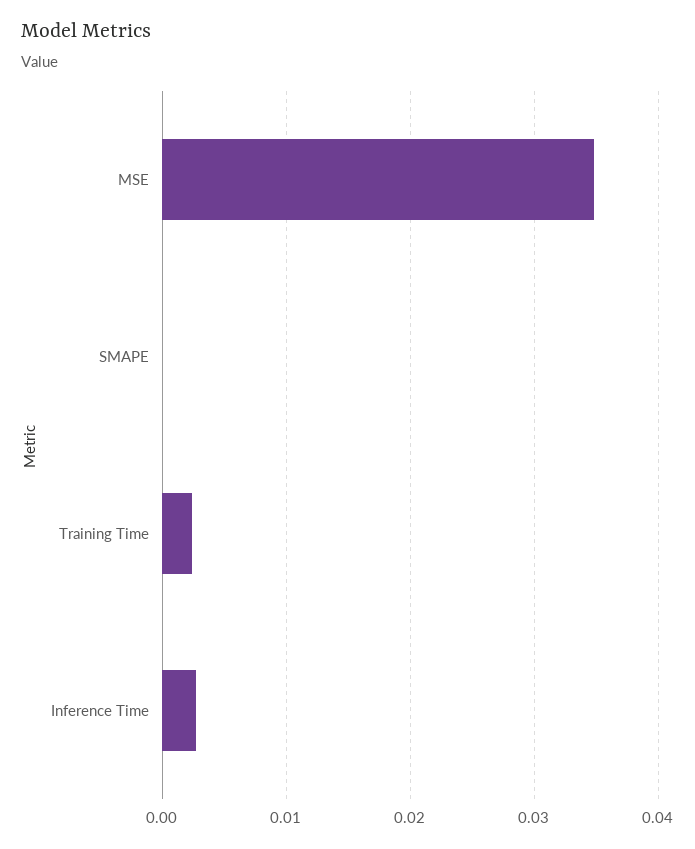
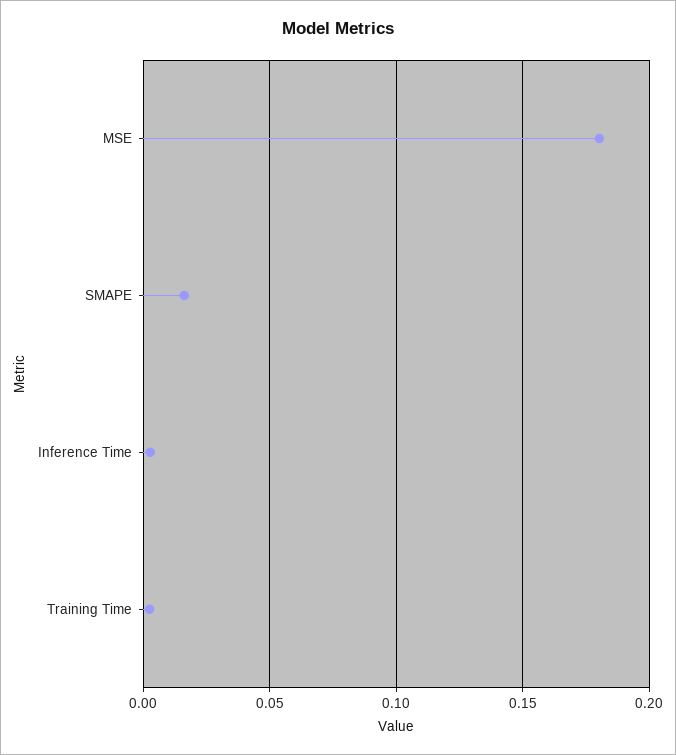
MSE: 0.035 -> 0.18
SMAPE: 0 -> 0.015

